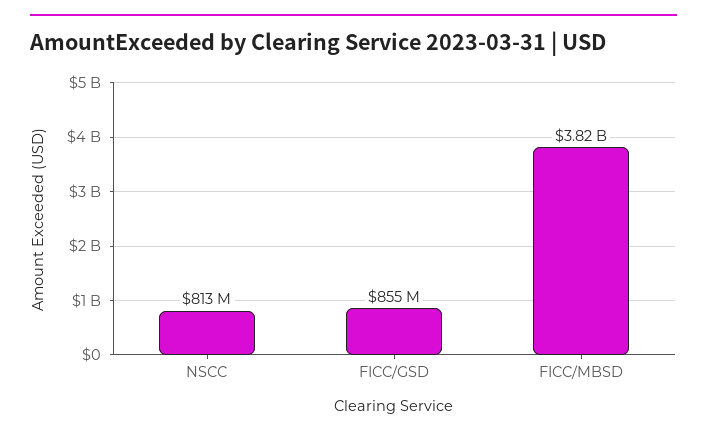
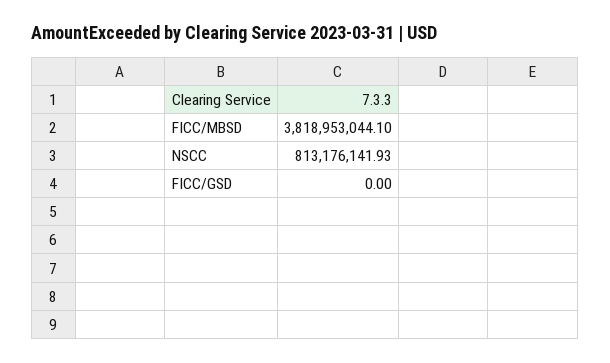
FICC/GSD: 855000000 -> 0

